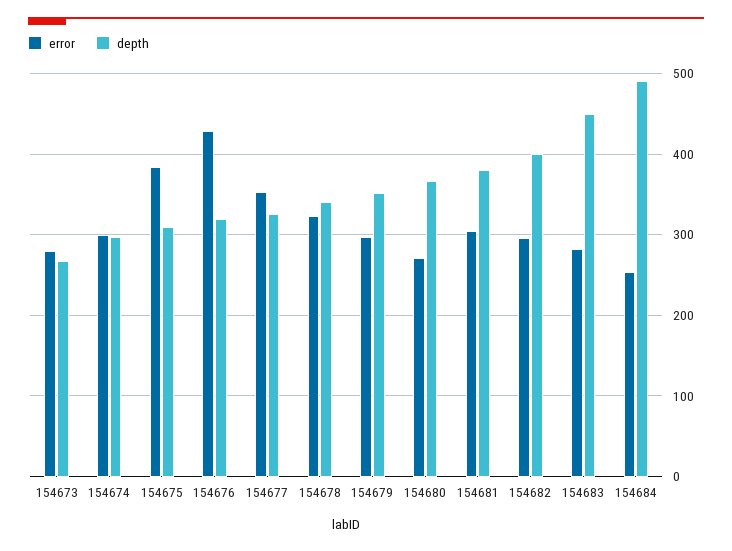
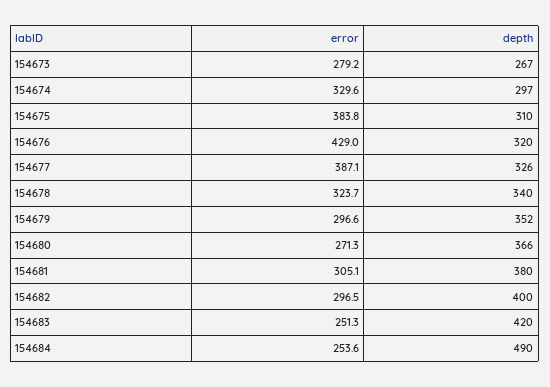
error, 154674: 300 -> 329.6
error, 154677: 350 -> 387.1
error, 154683: 280 -> 251.3
depth, 154683: 450 -> 420

